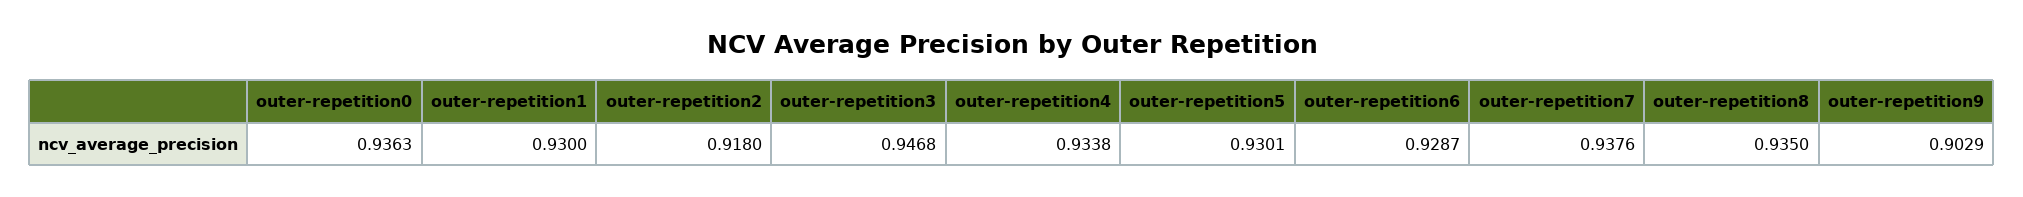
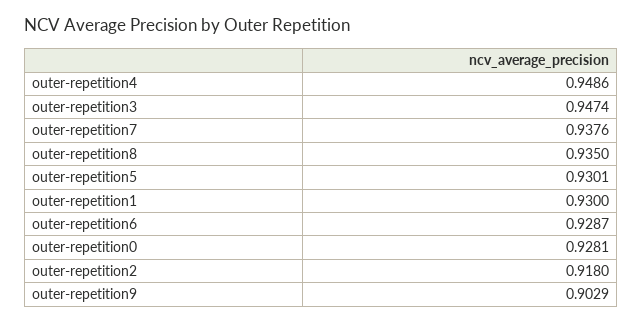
outer-repetition0: 0.9363 -> 0.9281
outer-repetition3: 0.9468 -> 0.9474
outer-repetition4: 0.9338 -> 0.9486

